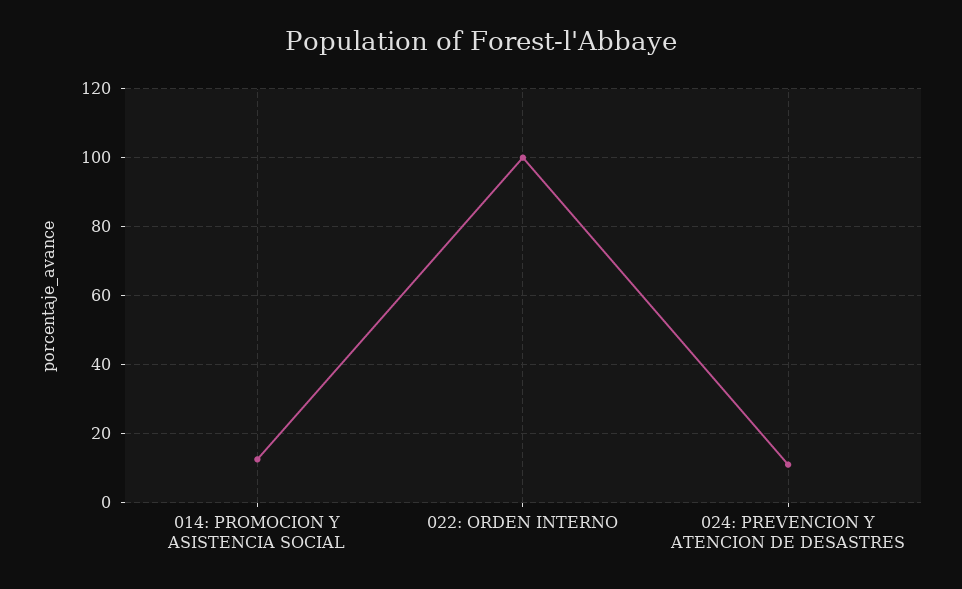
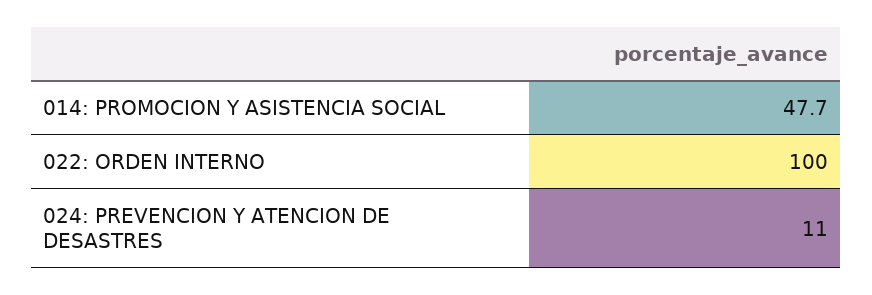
014: PROMOCION Y ASISTENCIA SOCIAL: 12 -> 47.7

